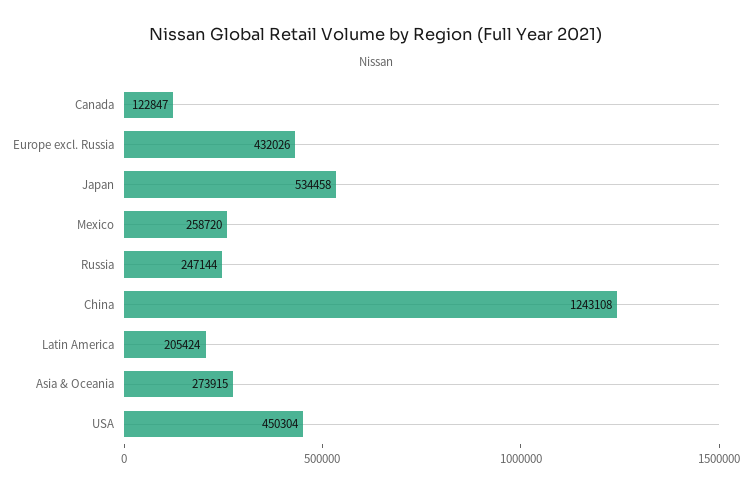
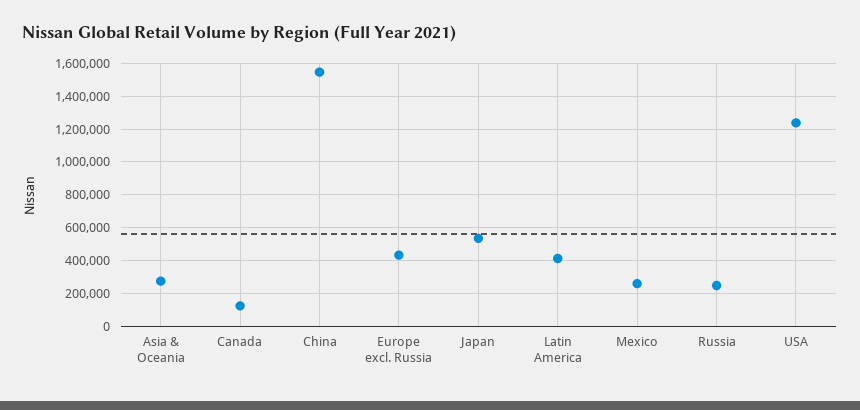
China: 1243108 -> 1550000
Latin America: 205424 -> 400000
USA: 450304 -> 1250000

